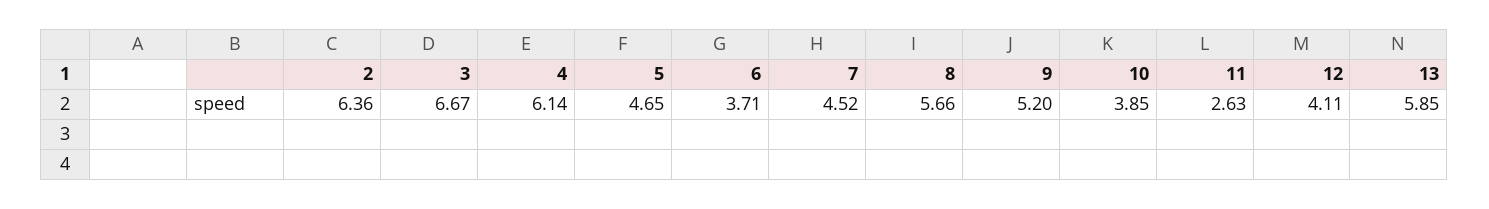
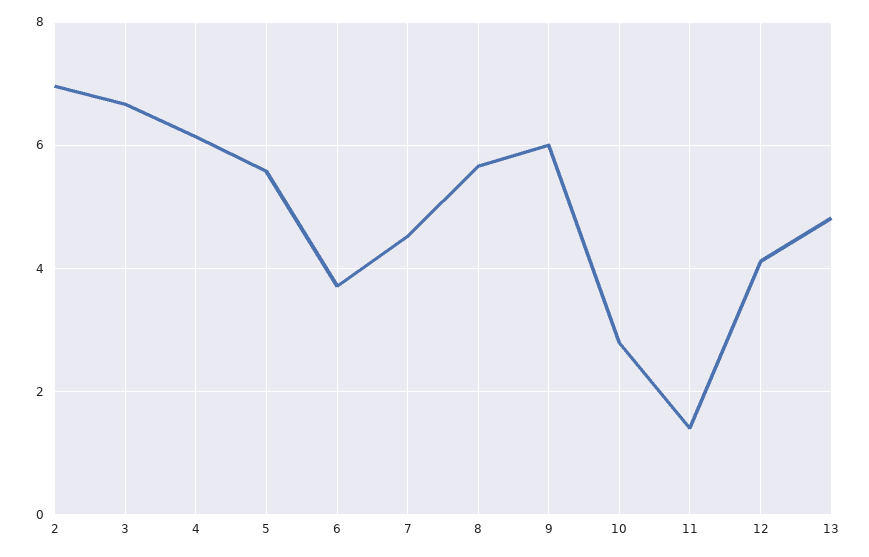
2: 6.36 -> 7
5: 4.65 -> 5.6
9: 5.2 -> 6
10: 3.85 -> 2.8
11: 2.63 -> 1.4
13: 5.85 -> 4.8

